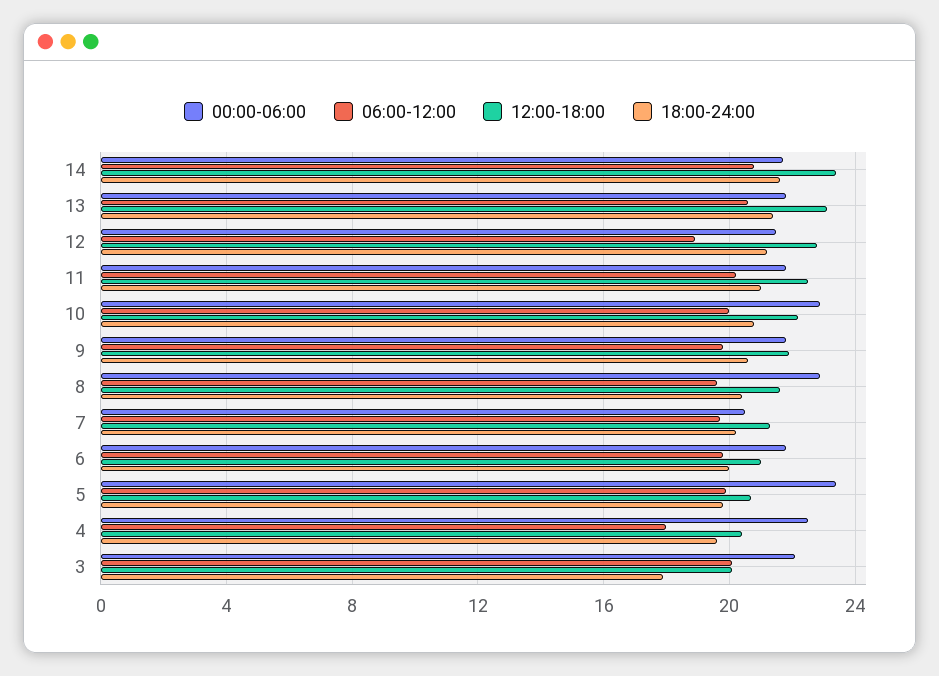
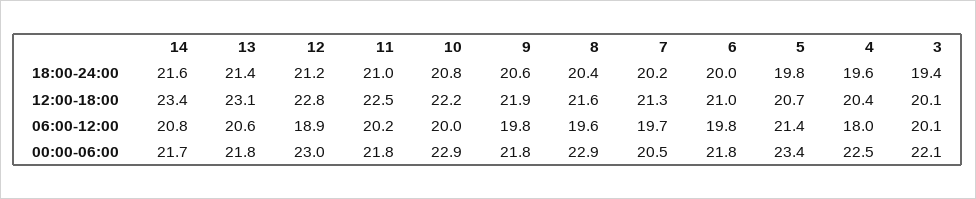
00:00-06:00, 12: 21.5 -> 23
06:00-12:00, 5: 20 -> 21.4
18:00-24:00, 3: 18 -> 19.4

